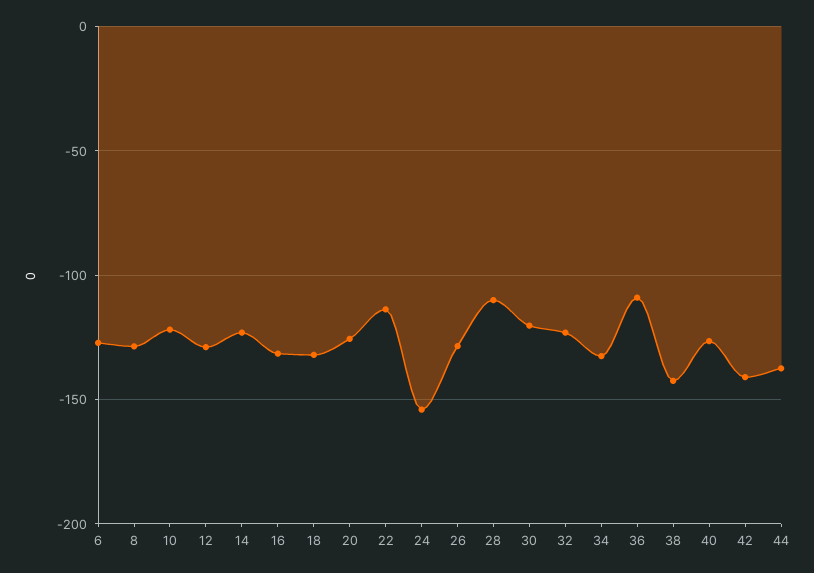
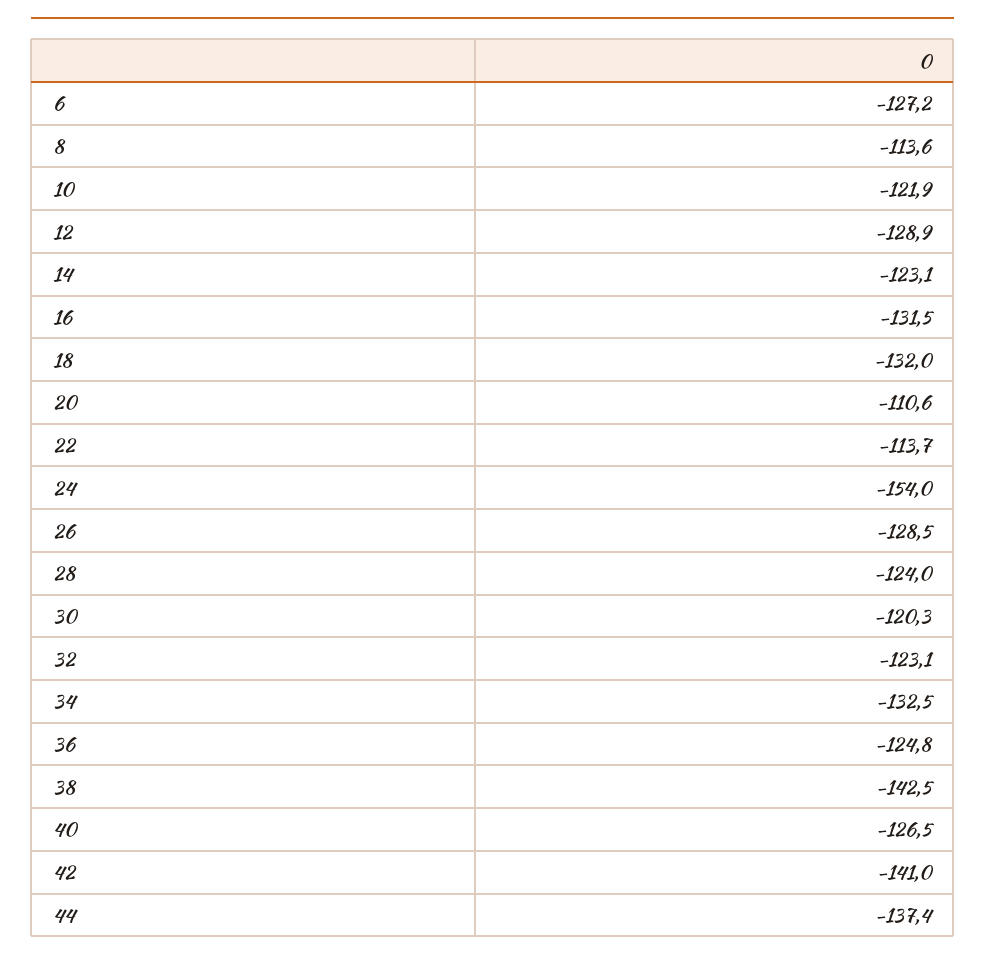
8: -130 -> -113.6
20: -125 -> -110.6
28: -110 -> -124
36: -110 -> -124.8

